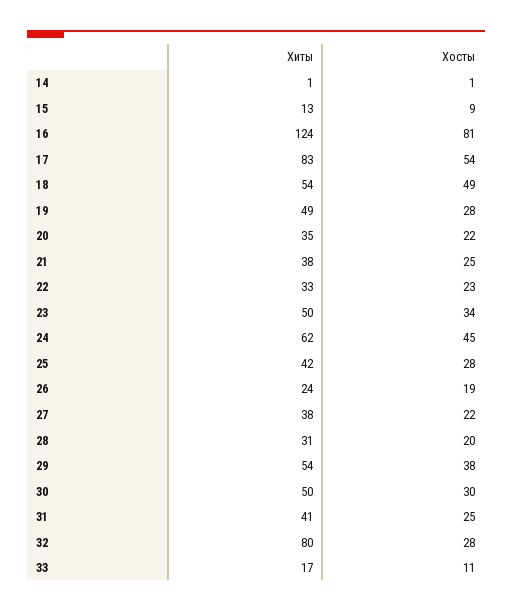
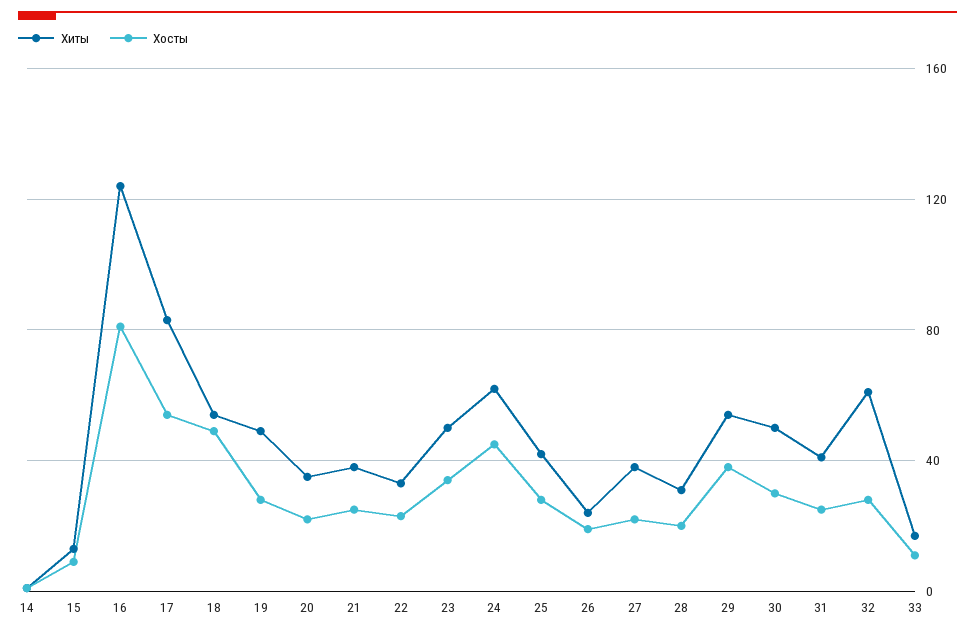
Хиты, 32: 80 -> 60

